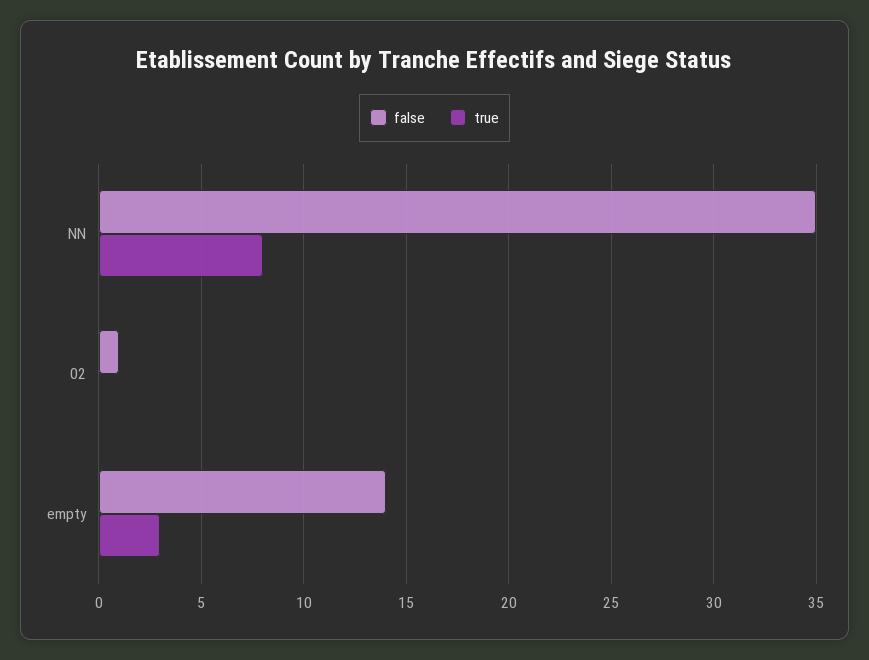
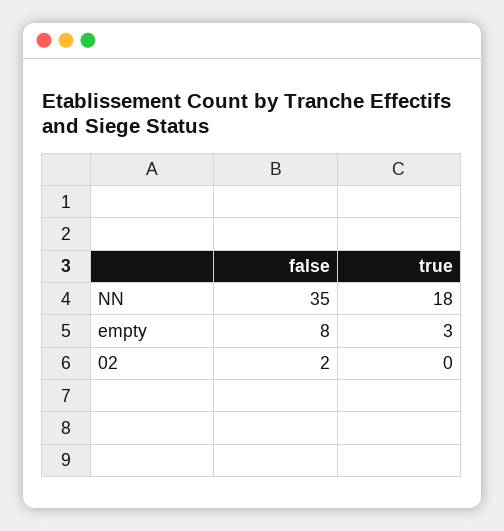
true, NN: 8 -> 18
false, 02: 1 -> 2
false, empty: 14 -> 8

